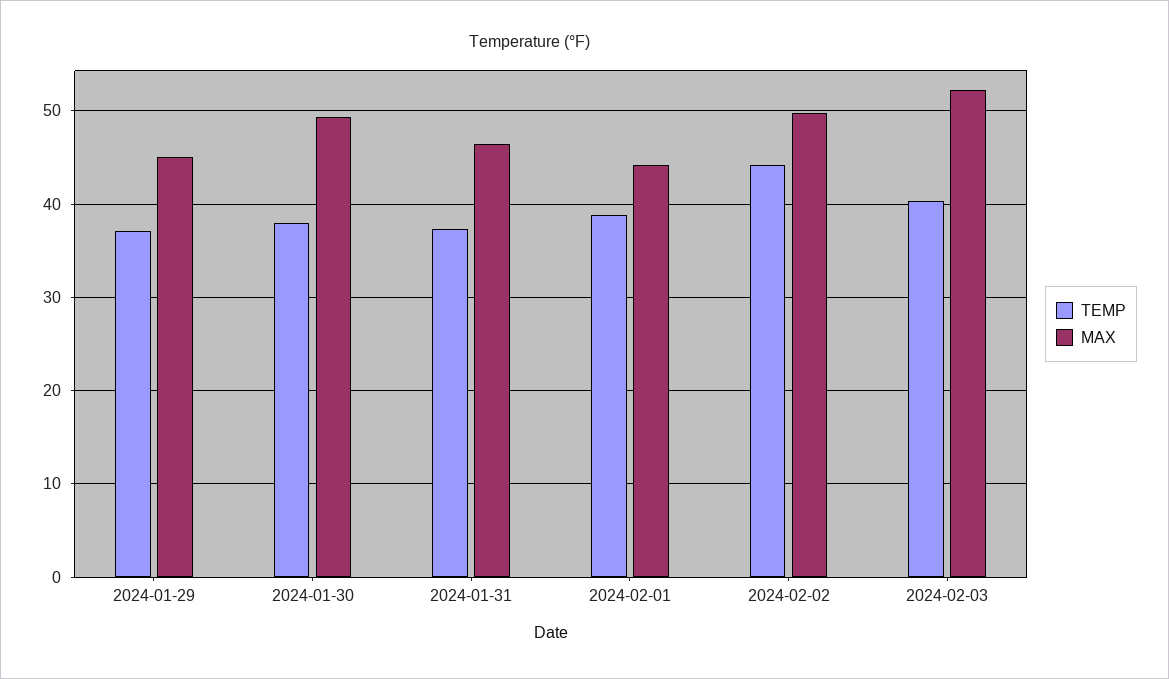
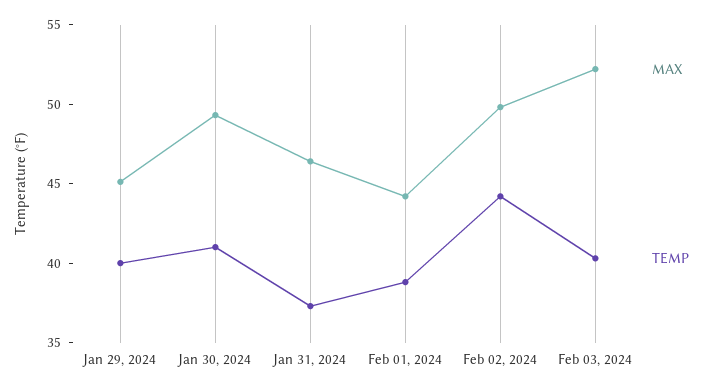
TEMP, 2024-01-29: 37 -> 40
TEMP, 2024-01-30: 38 -> 41

